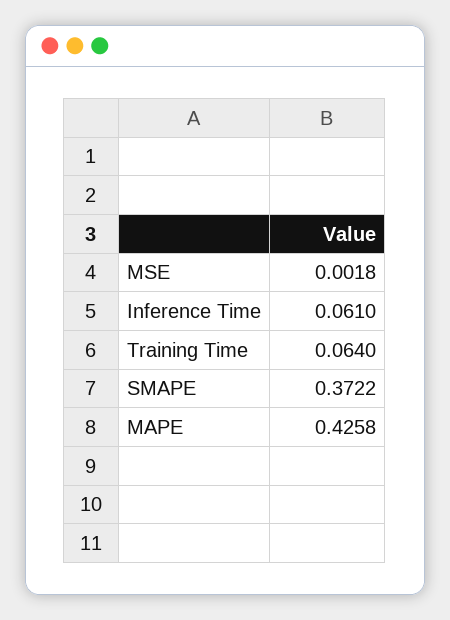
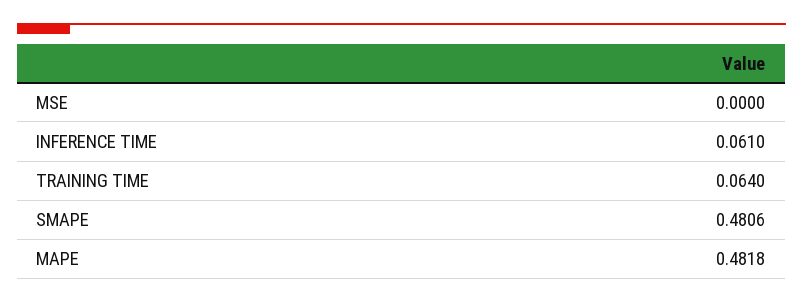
MSE: 0.0018 -> 0
SMAPE: 0.3722 -> 0.4806
MAPE: 0.4258 -> 0.4818

